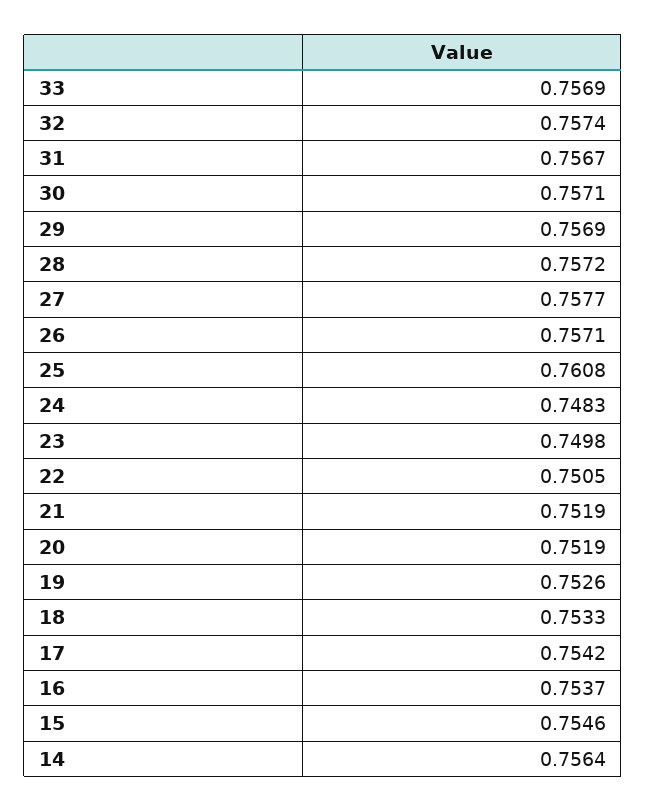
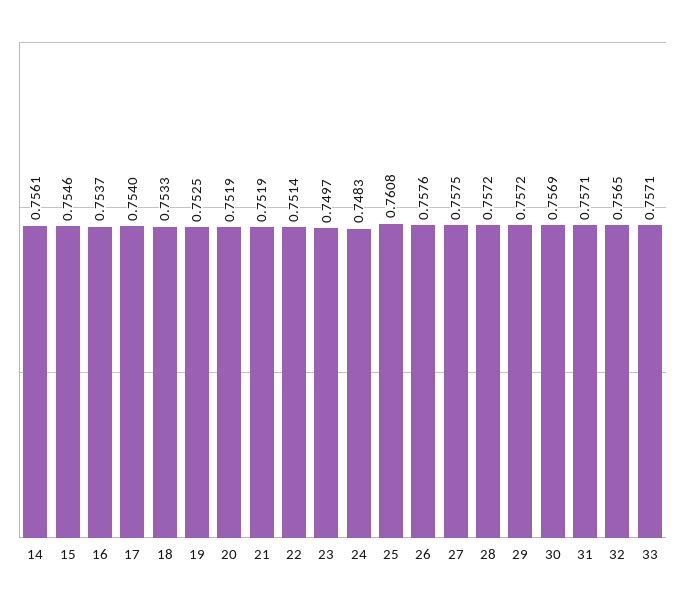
33: 0.7569 -> 0.7571
32: 0.7574 -> 0.7565
31: 0.7567 -> 0.7571
30: 0.7571 -> 0.7569
29: 0.7569 -> 0.7572
27: 0.7577 -> 0.7575
26: 0.7571 -> 0.7576
23: 0.7498 -> 0.7497
22: 0.7505 -> 0.7514
19: 0.7526 -> 0.7525
17: 0.7542 -> 0.754
14: 0.7564 -> 0.7561

